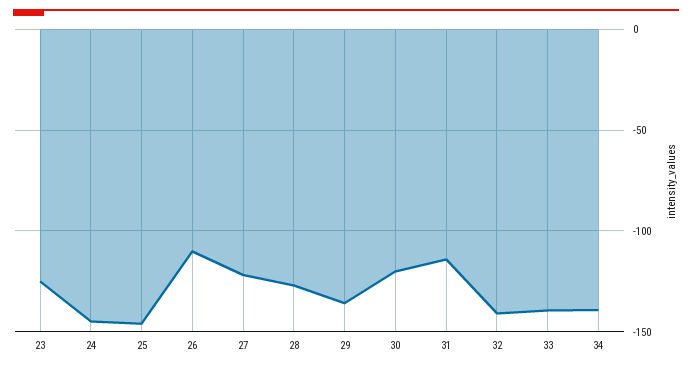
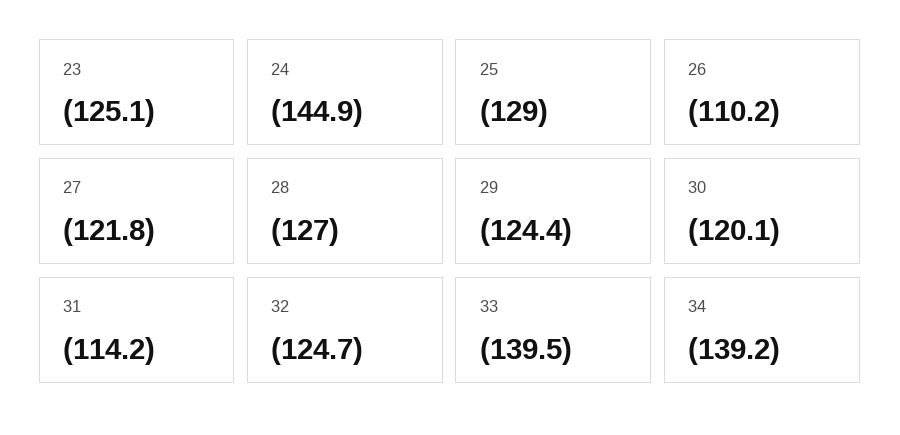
25: -145 -> -129
29: -135 -> -124.4
32: -140 -> -124.7

